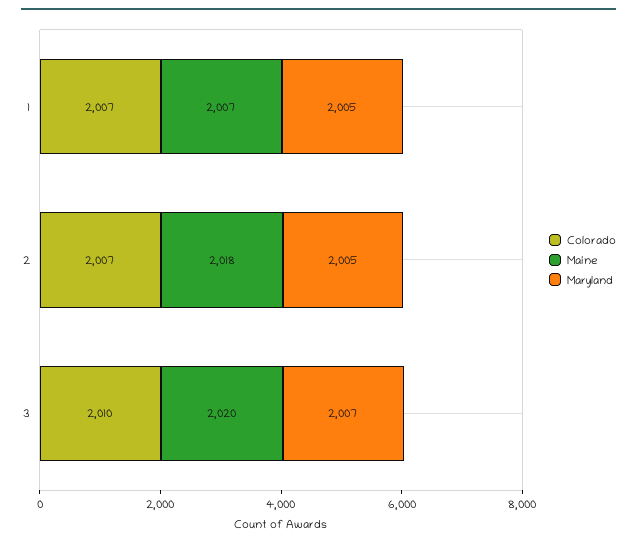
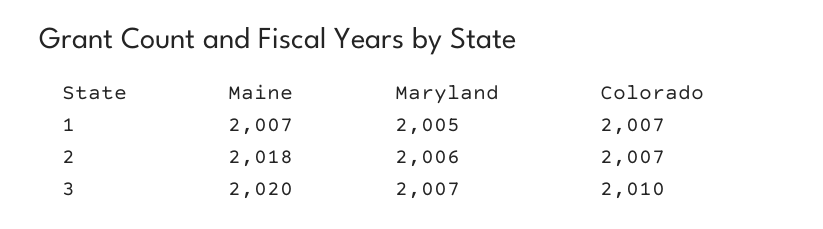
Maryland, 2: 2005 -> 2006

